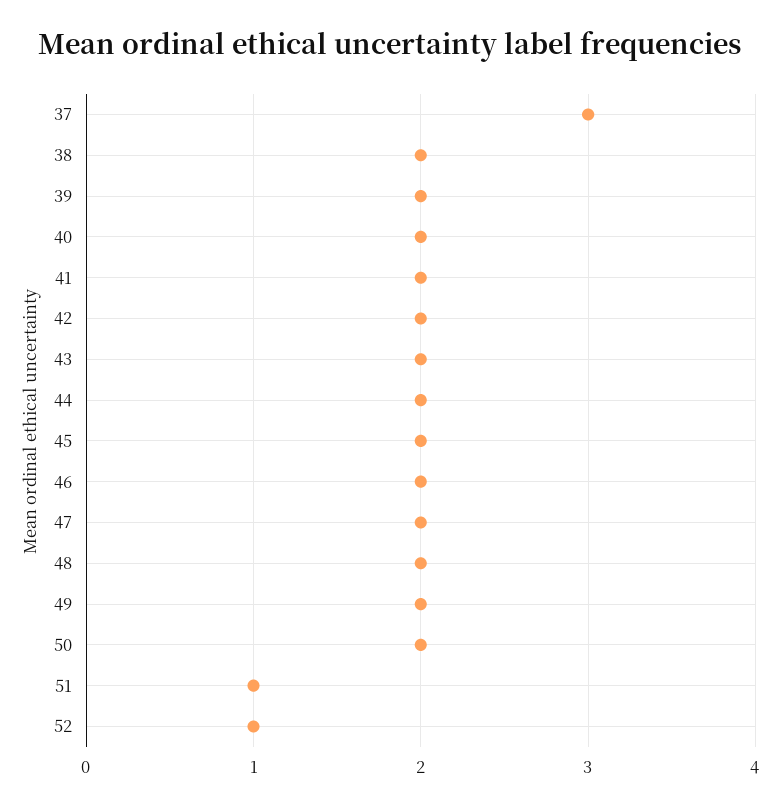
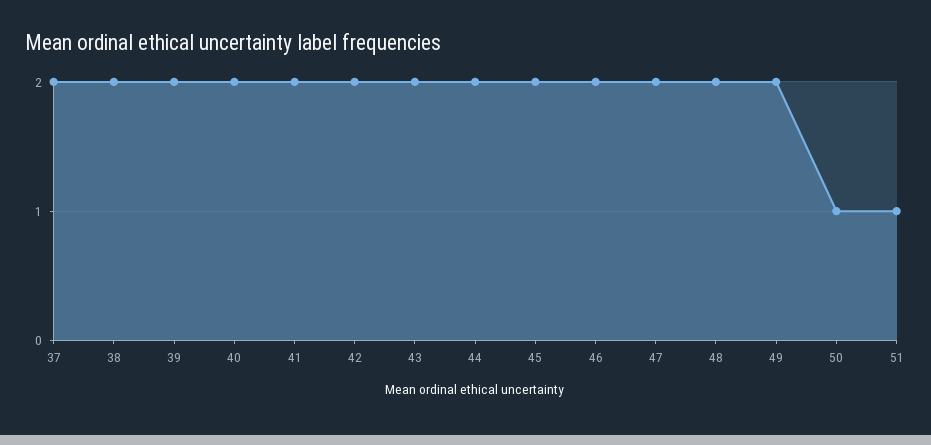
37: 3 -> 2
50: 2 -> 1
52: 1 -> none

